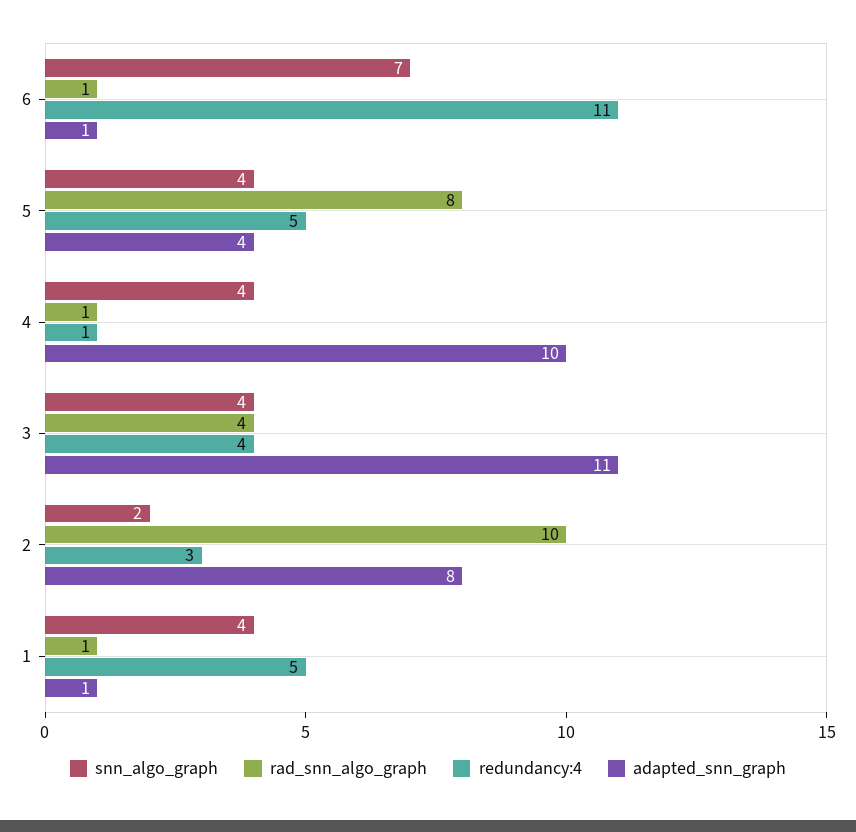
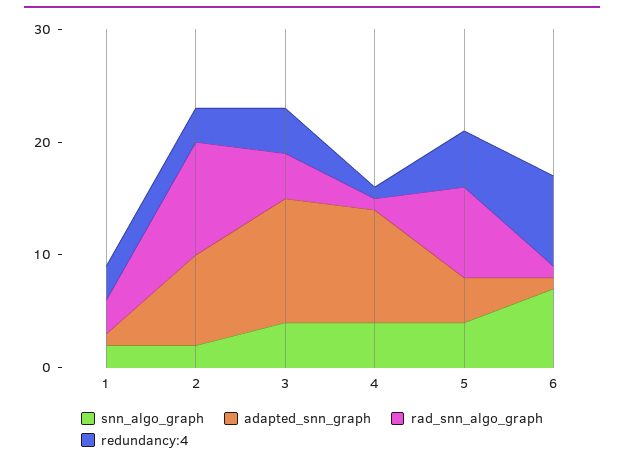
redundancy:4, 6: 11 -> 8
snn_algo_graph, 1: 4 -> 2
rad_snn_algo_graph, 1: 1 -> 3
redundancy:4, 1: 5 -> 3

